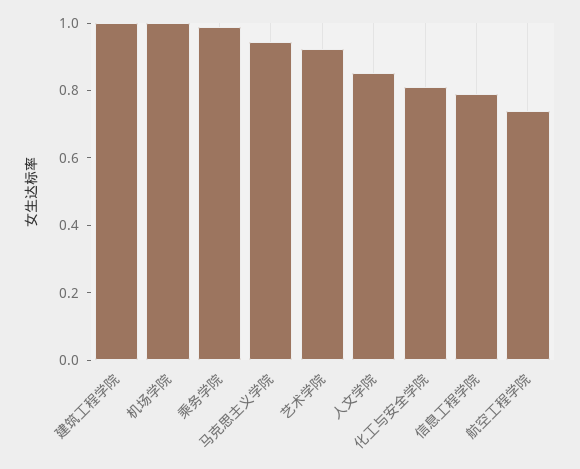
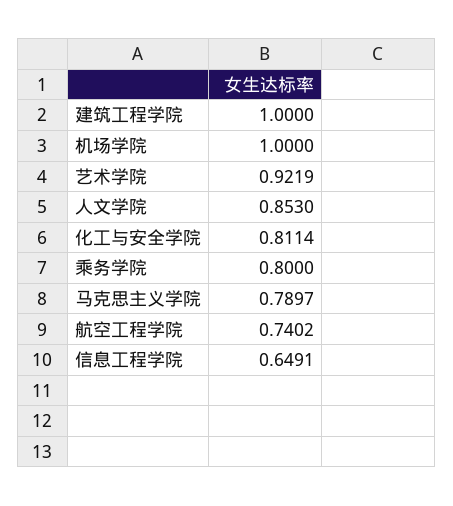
乘务学院: 1 -> 0.8
马克思主义学院: 0.95 -> 0.7897
信息工程学院: 0.8 -> 0.6491

